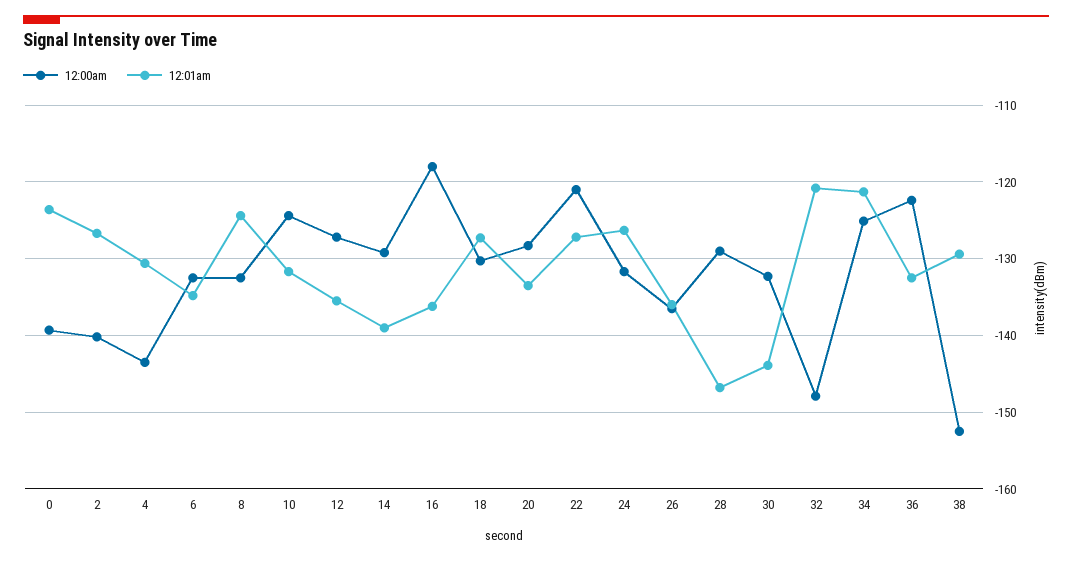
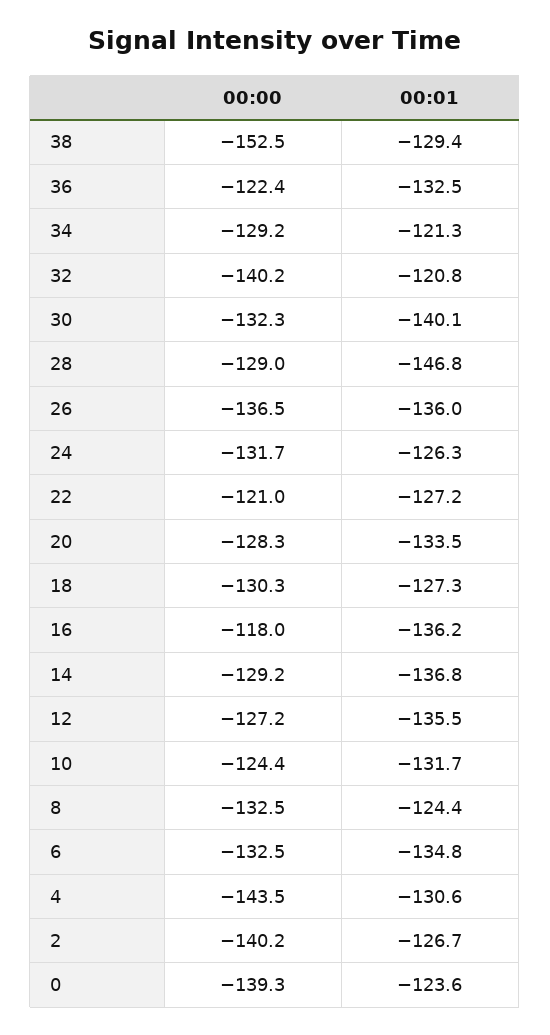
12:01am, 14: -139 -> -136.8
12:01am, 30: -144 -> -140.1
12:00am, 32: -148 -> -140.2
12:00am, 34: -125 -> -129.2

